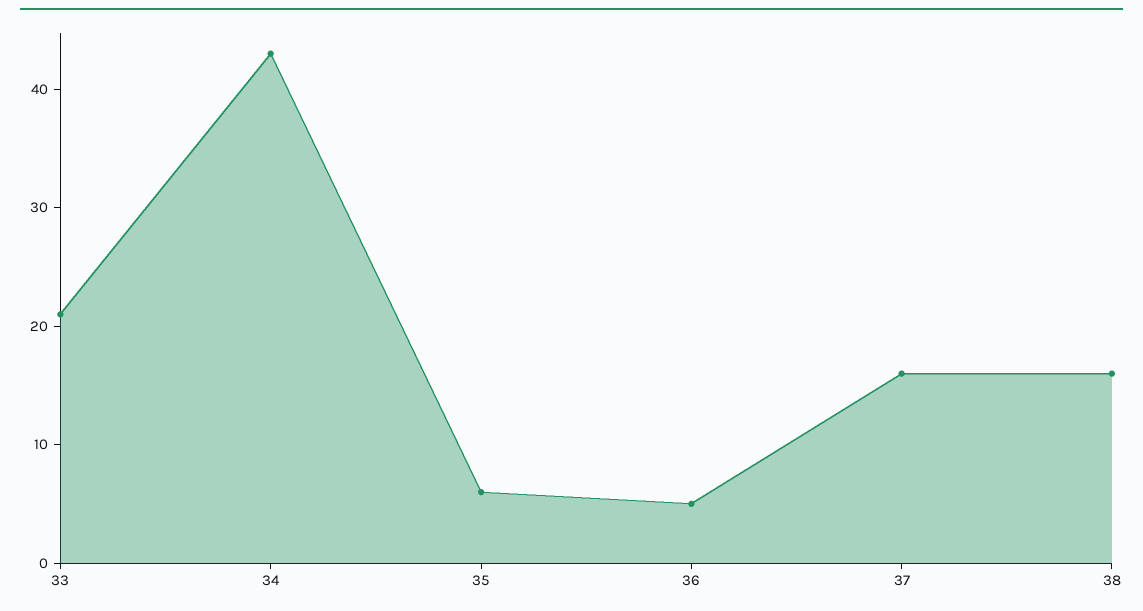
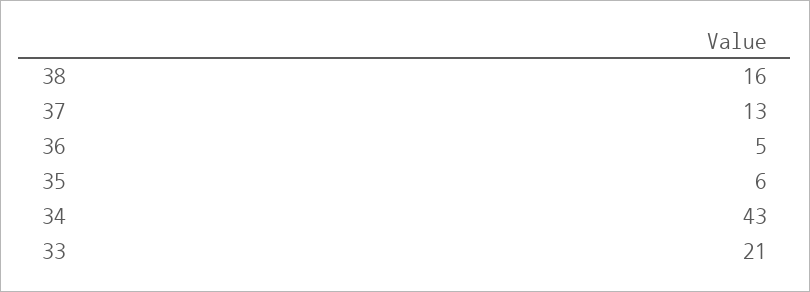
37: 16 -> 13

